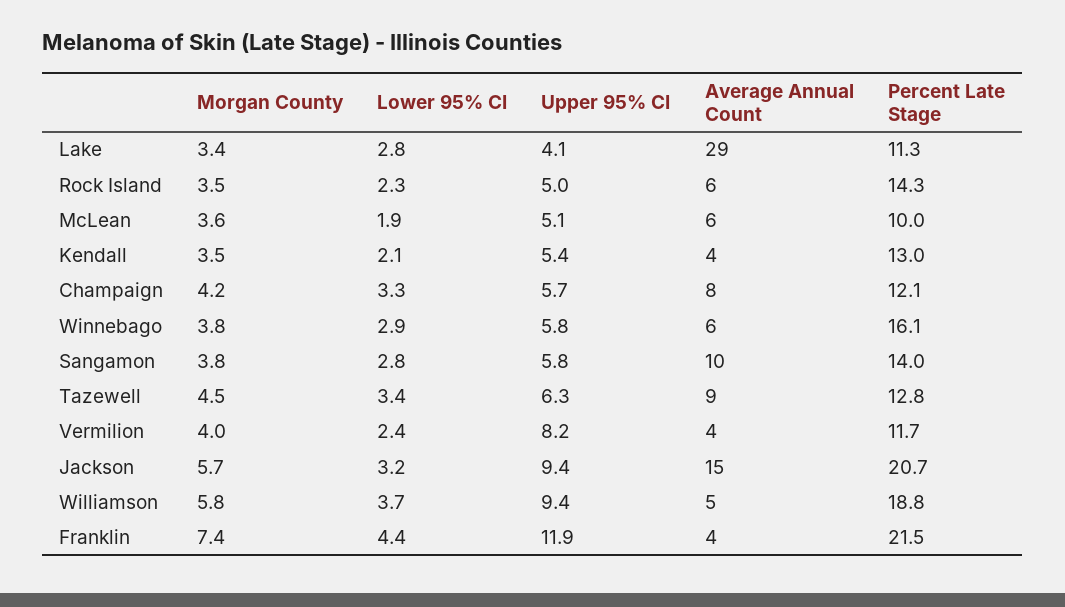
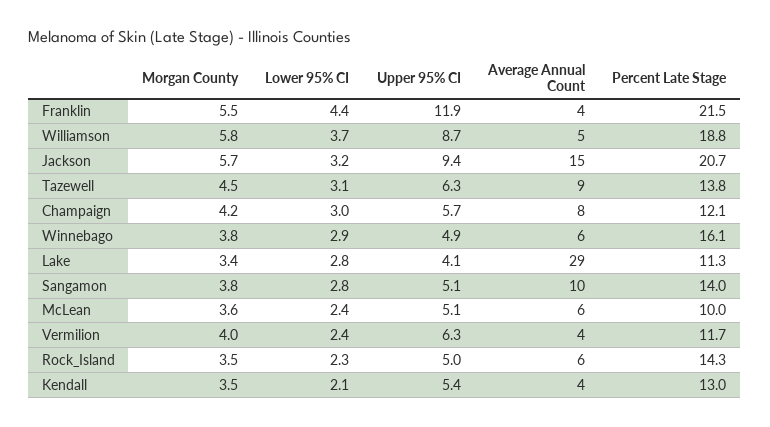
Lower 95% CI, McLean: 1.9 -> 2.4
Lower 95% CI, Champaign: 3.3 -> 3
Upper 95% CI, Winnebago: 5.8 -> 4.9
Upper 95% CI, Sangamon: 5.8 -> 5.1
Lower 95% CI, Tazewell: 3.4 -> 3.1
Percent Late Stage, Tazewell: 12.8 -> 13.8
Upper 95% CI, Vermilion: 8.2 -> 6.3
Upper 95% CI, Williamson: 9.4 -> 8.7
Morgan County, Franklin: 7.4 -> 5.5

